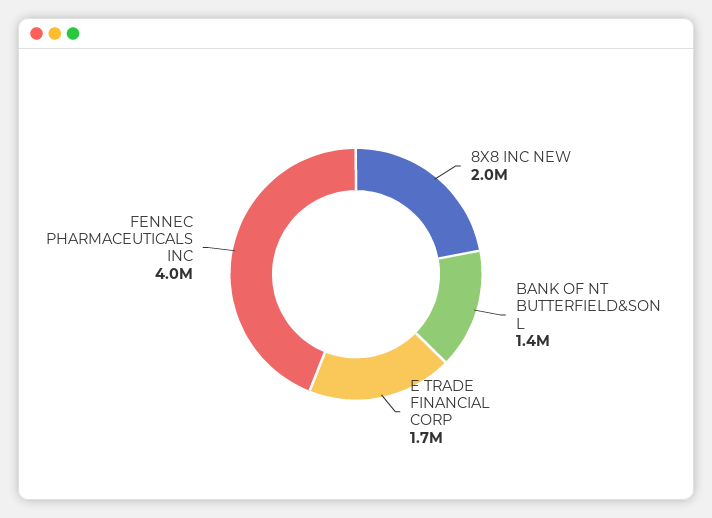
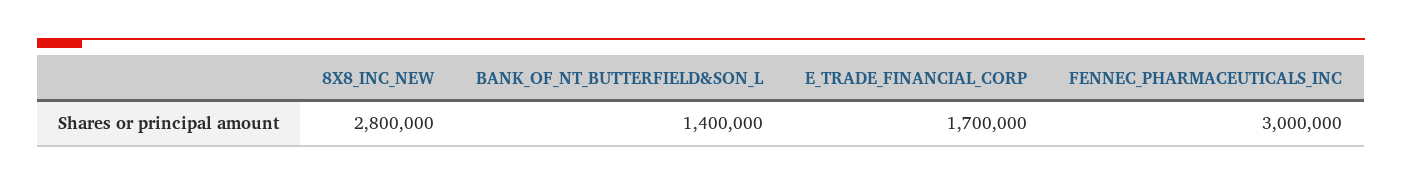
8X8 INC NEW: 2000000 -> 2800000
FENNEC PHARMACEUTICALS INC: 4000000 -> 3000000

